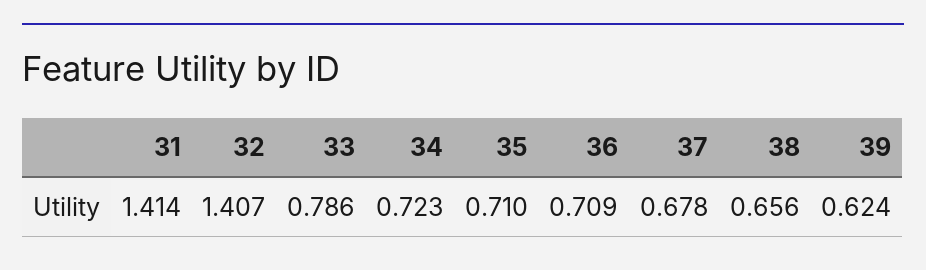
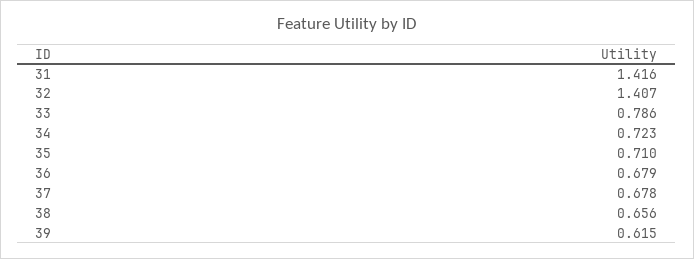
31: 1.414 -> 1.416
36: 0.709 -> 0.679
39: 0.624 -> 0.615

